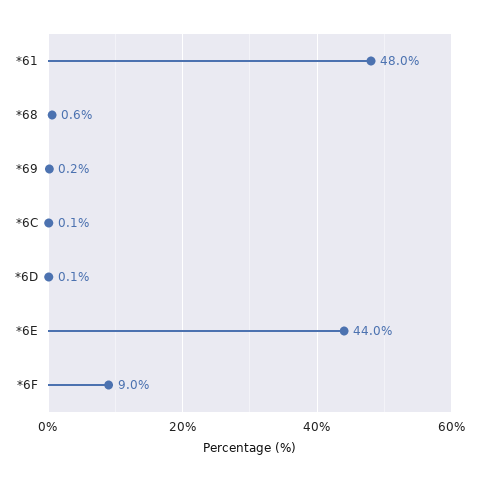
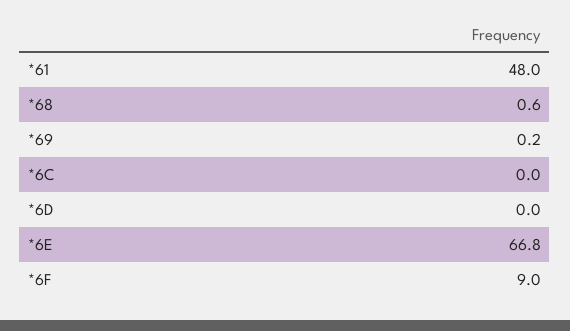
*6C: 0.1 -> 0
*6D: 0.1 -> 0
*6E: 44 -> 66.8

